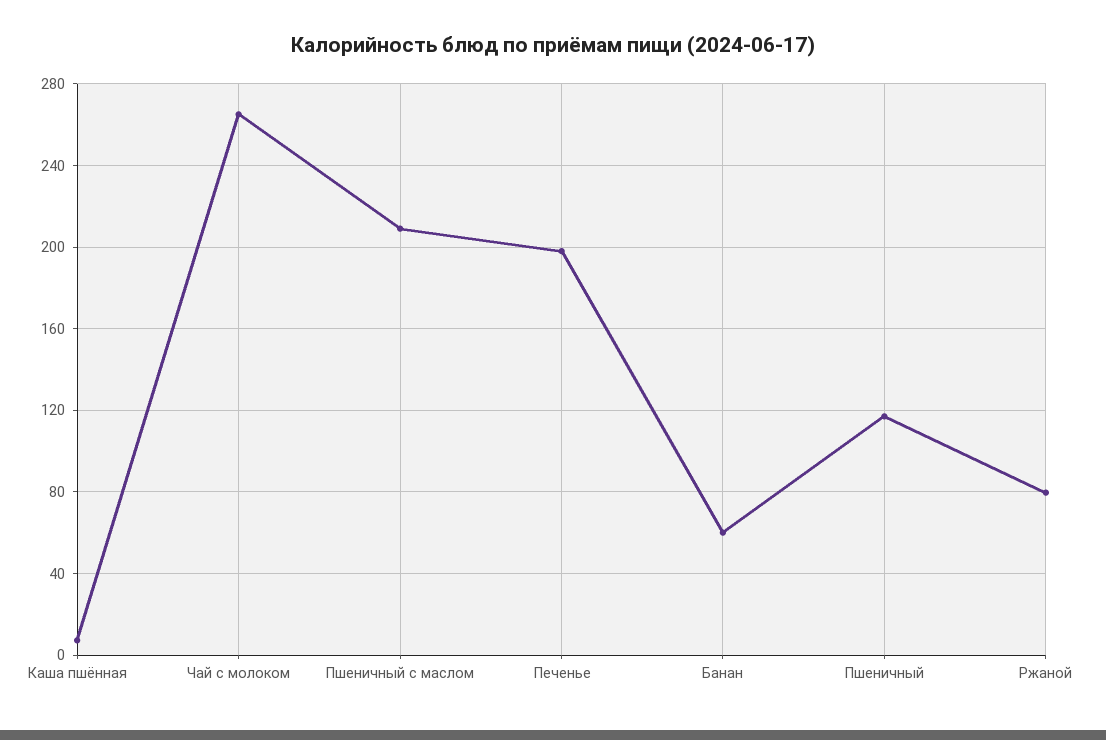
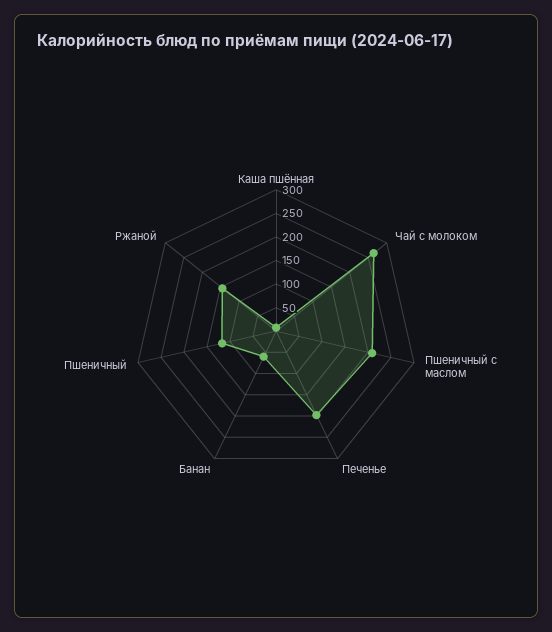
Ржаной: 80 -> 150

